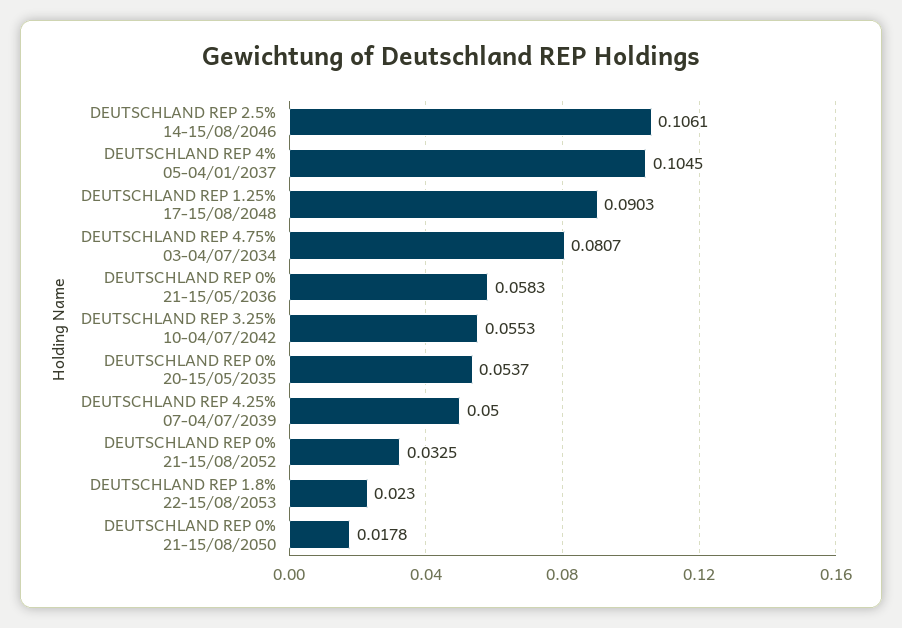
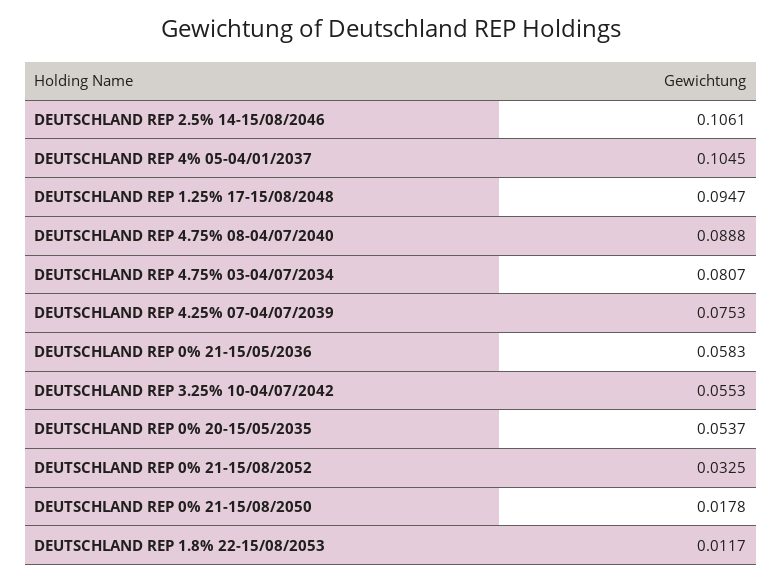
DEUTSCHLAND REP 1.25% 17-15/08/2048: 0.0903 -> 0.0947
DEUTSCHLAND REP 4.25% 07-04/07/2039: 0.05 -> 0.0753
DEUTSCHLAND REP 1.8% 22-15/08/2053: 0.023 -> 0.0117
DEUTSCHLAND REP 4.75% 08-04/07/2040: none -> 0.0888

